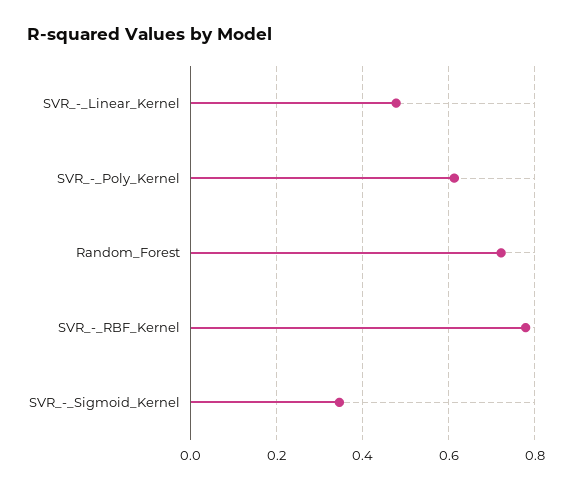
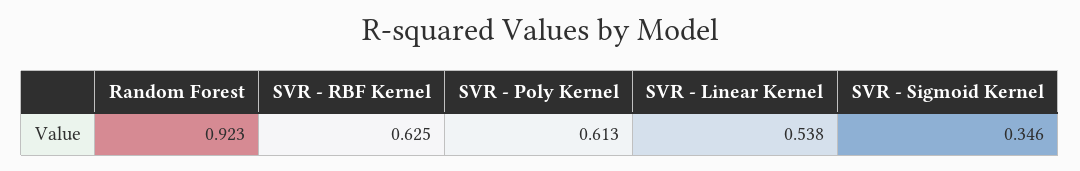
SVR_-_Linear_Kernel: 0.48 -> 0.538
Random_Forest: 0.72 -> 0.923
SVR_-_RBF_Kernel: 0.78 -> 0.625

